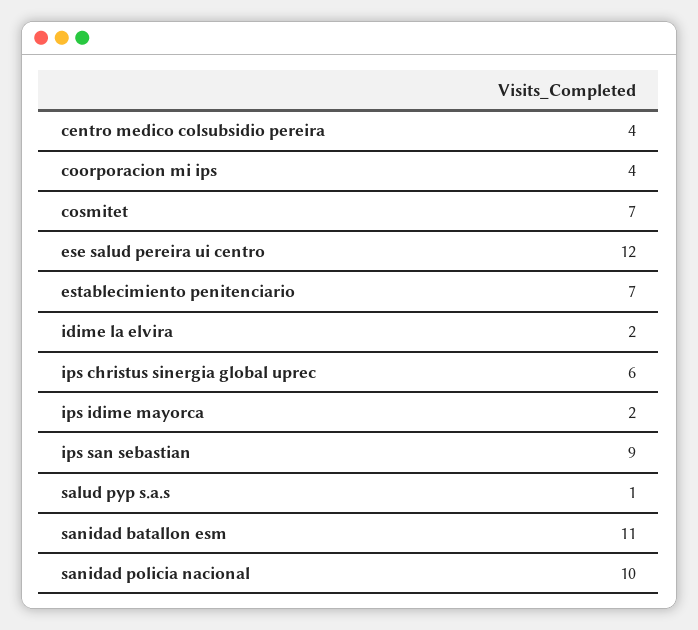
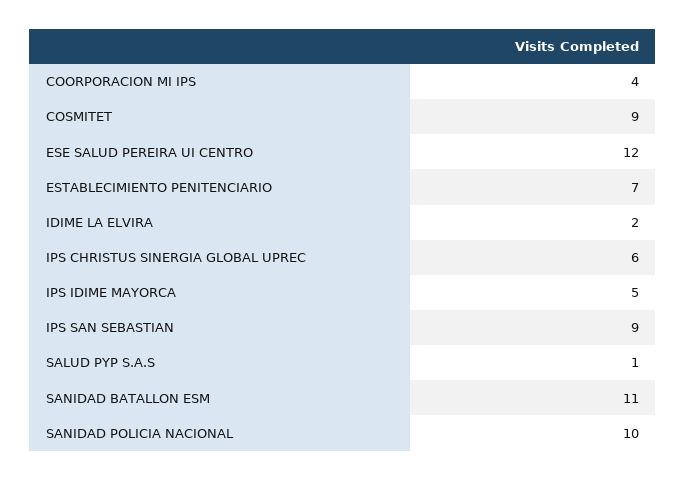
centro medico colsubsidio pereira: 4 -> none
cosmitet: 7 -> 9
ips idime mayorca: 2 -> 5

